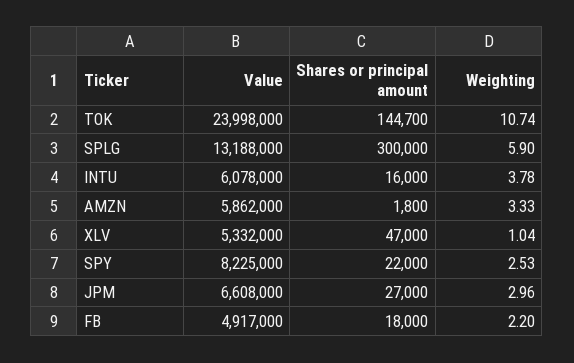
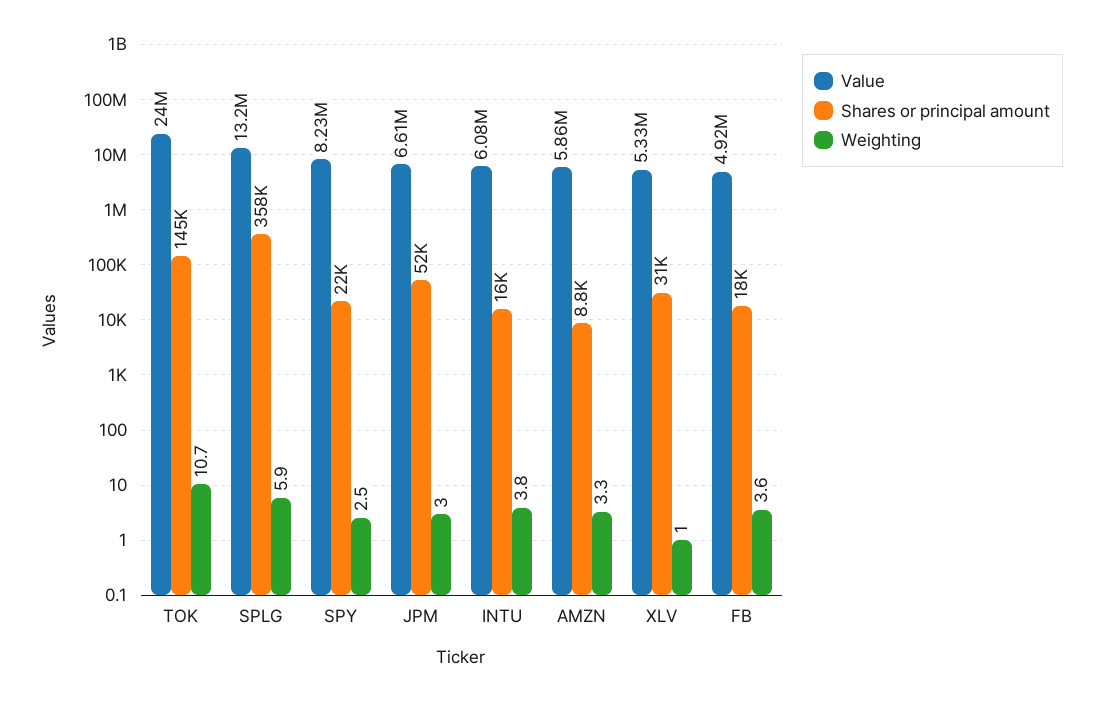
Shares or principal amount, SPLG: 300000 -> 358000
Shares or principal amount, AMZN: 1800 -> 8800
Shares or principal amount, XLV: 47000 -> 31000
Shares or principal amount, JPM: 27000 -> 52000
Weighting, FB: 2.2 -> 3.6

